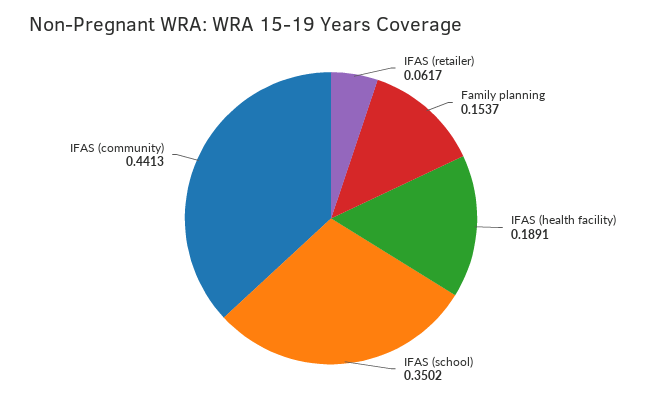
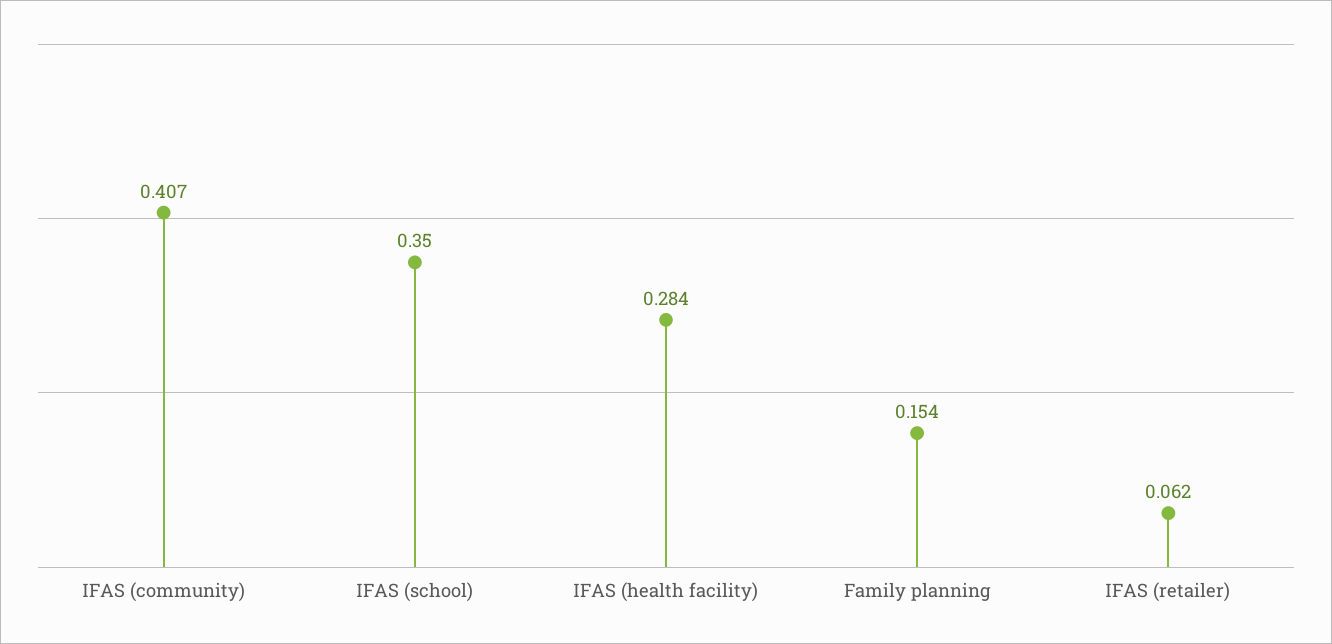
IFAS (health facility): 0.1891 -> 0.284
IFAS (community): 0.4413 -> 0.407

